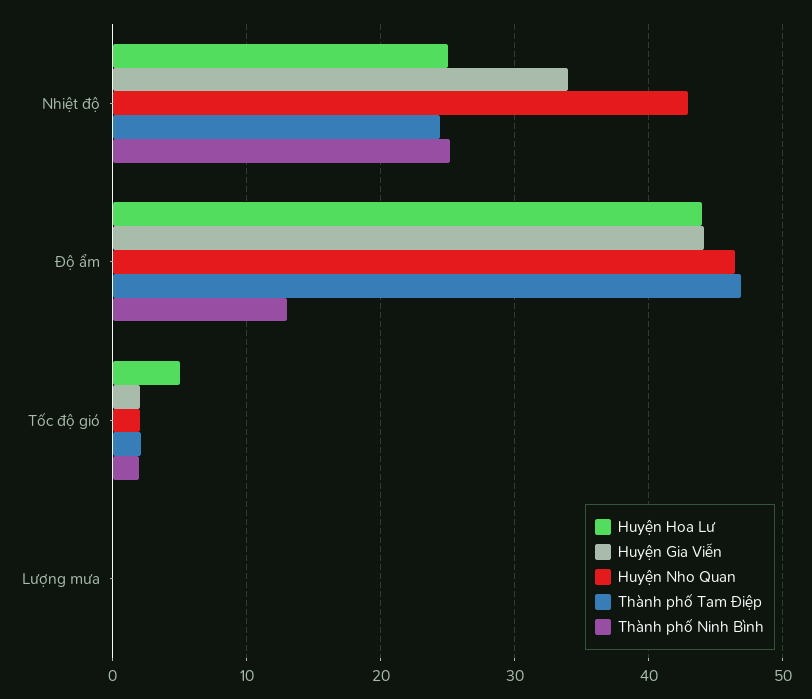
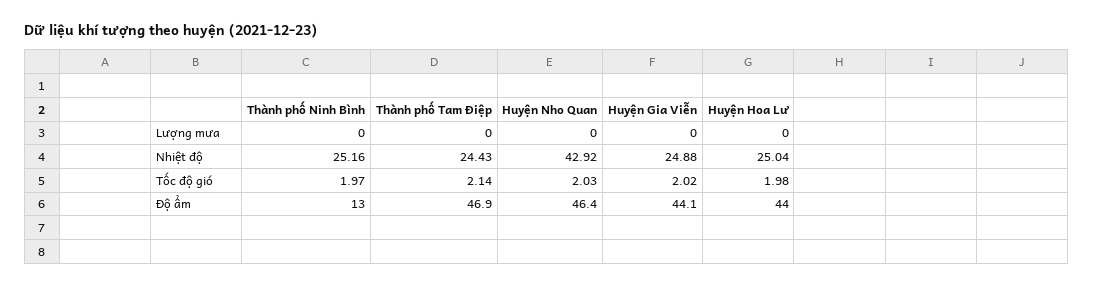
Huyện Gia Viễn, Nhiệt độ: 34 -> 24.88
Huyện Hoa Lư, Tốc độ gió: 5 -> 1.98

